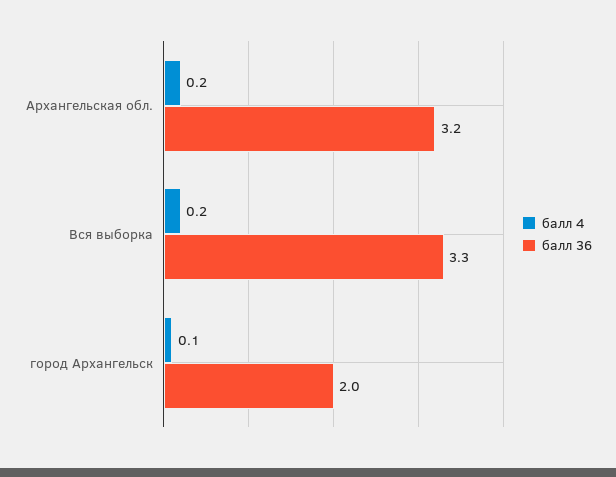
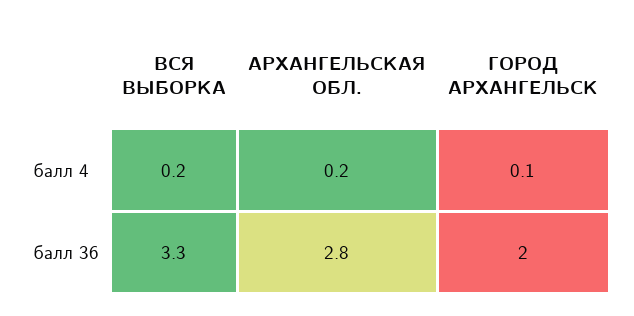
балл 36, Архангельская обл.: 3.2 -> 2.8

